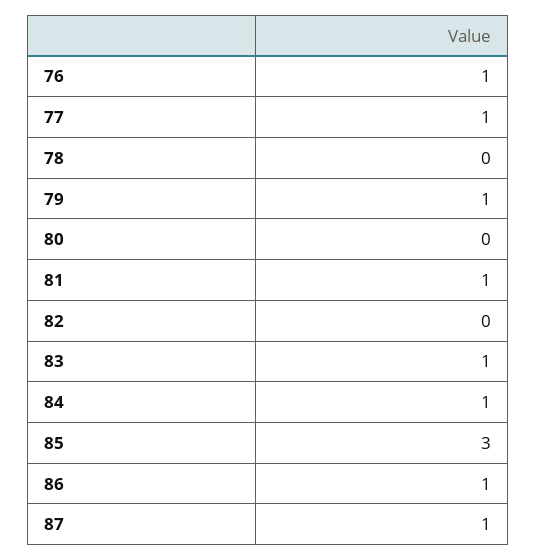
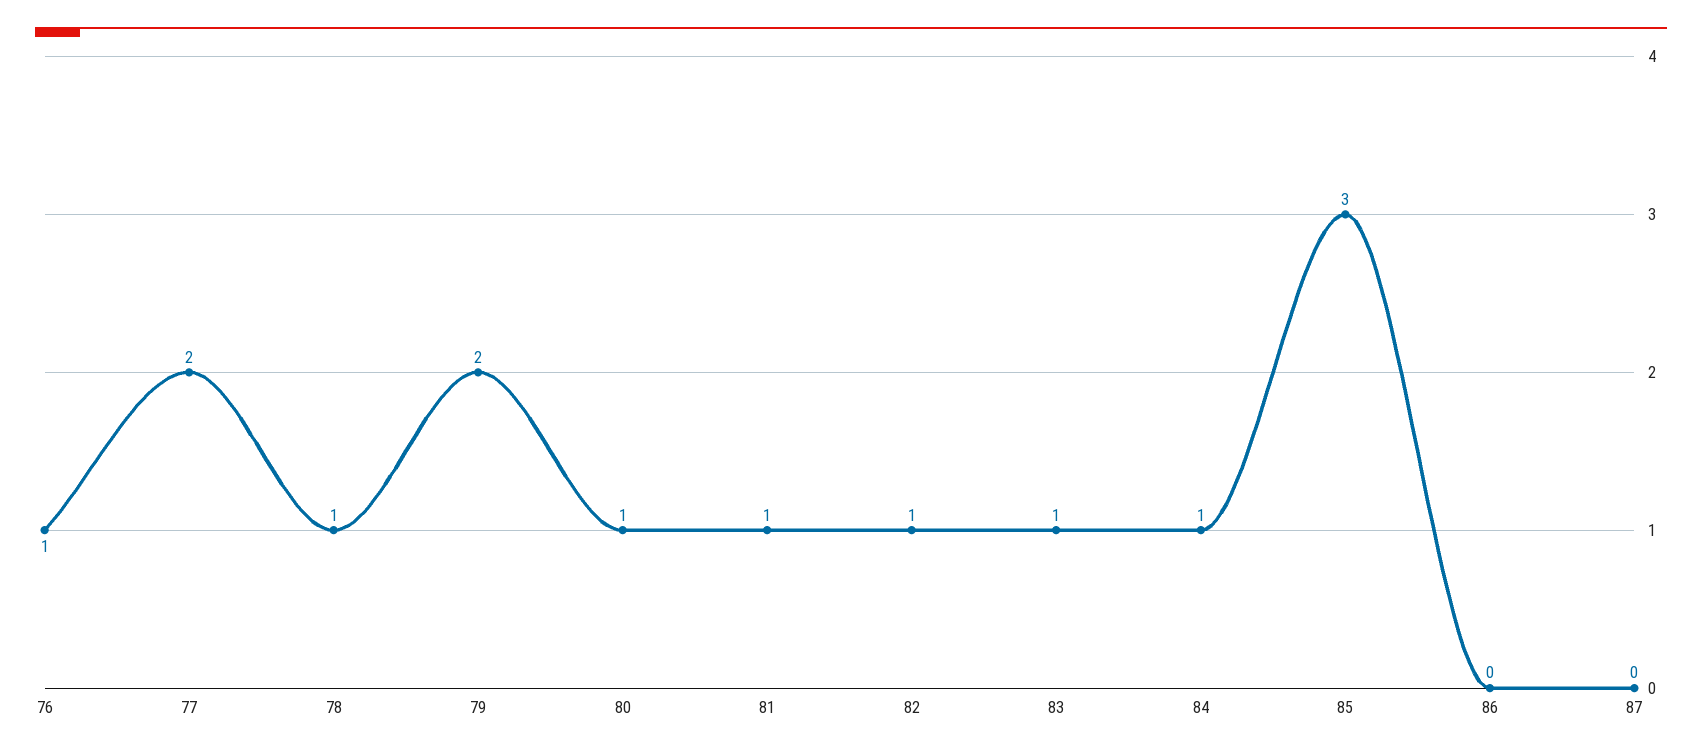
77: 1 -> 2
78: 0 -> 1
79: 1 -> 2
80: 0 -> 1
82: 0 -> 1
86: 1 -> 0
87: 1 -> 0

